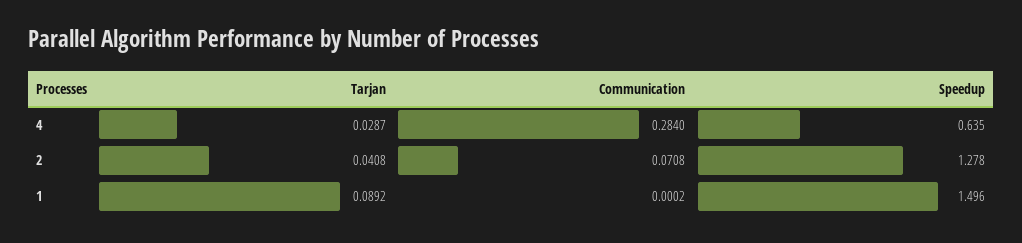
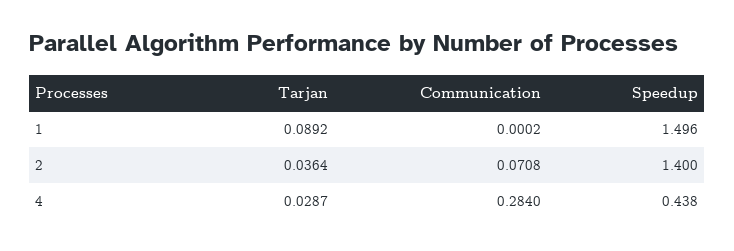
Speedup, 4: 0.635 -> 0.438
Tarjan, 2: 0.0408 -> 0.0364
Speedup, 2: 1.278 -> 1.4

